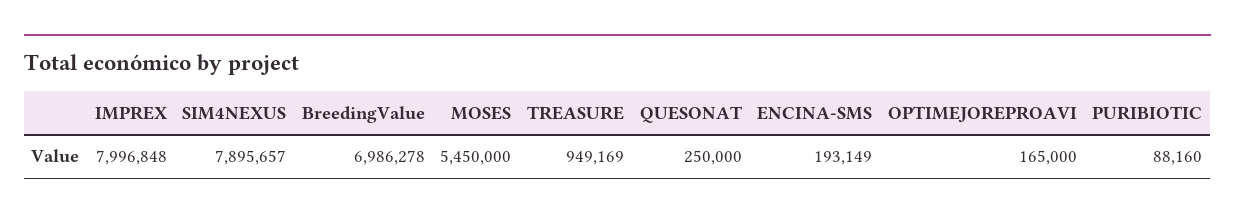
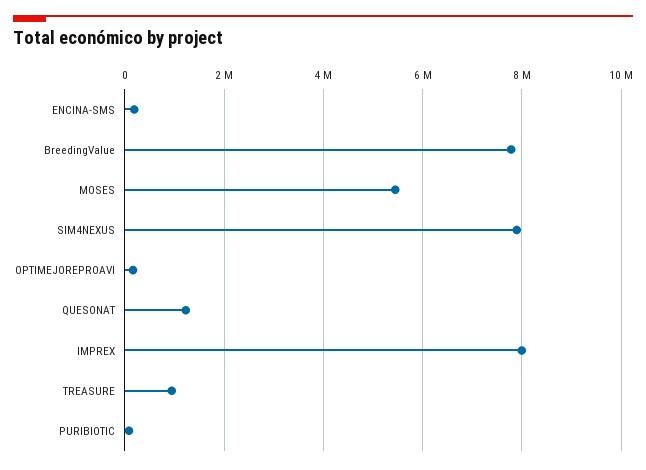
BreedingValue: 6986278 -> 7800000
QUESONAT: 250000 -> 1200000

